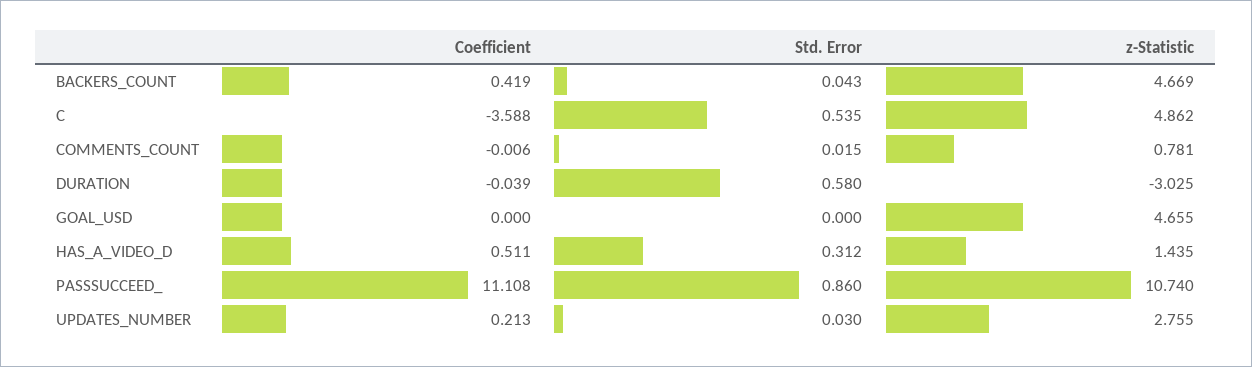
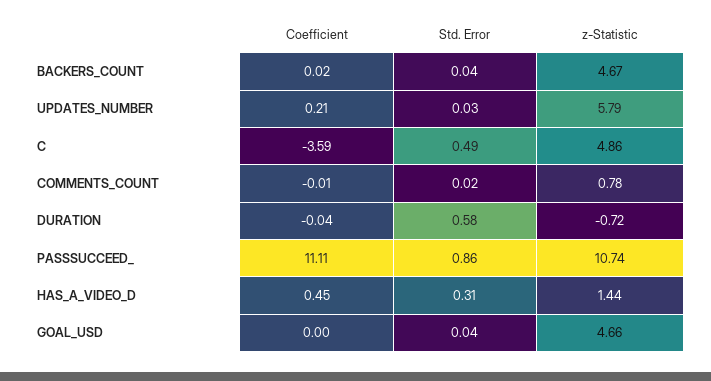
Coefficient, BACKERS_COUNT: 0.419 -> 0.02
Std. Error, C: 0.535 -> 0.49
z-Statistic, DURATION: -3.025 -> -0.72
Std. Error, GOAL_USD: 0 -> 0.04
Coefficient, HAS_A_VIDEO_D: 0.511 -> 0.45
z-Statistic, UPDATES_NUMBER: 2.755 -> 5.79

